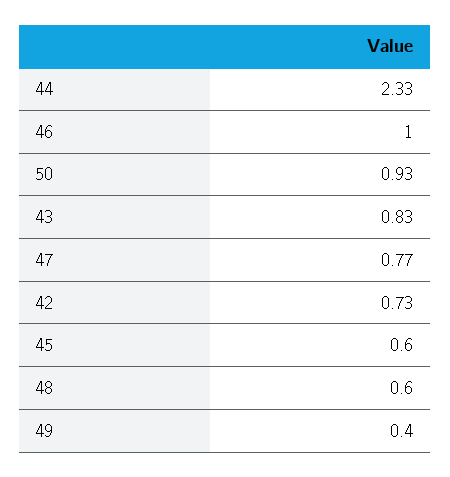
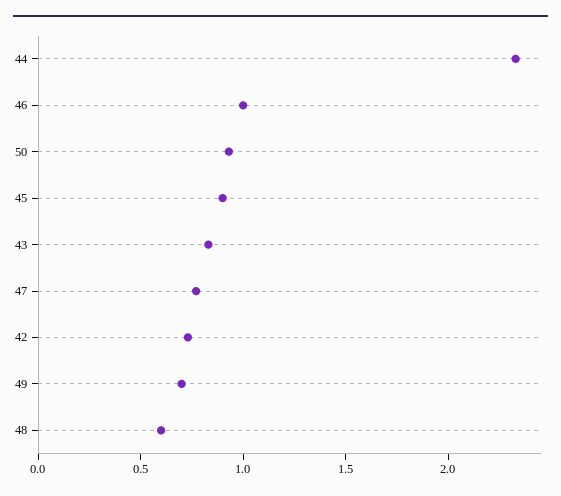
45: 0.6 -> 0.9
49: 0.4 -> 0.7

